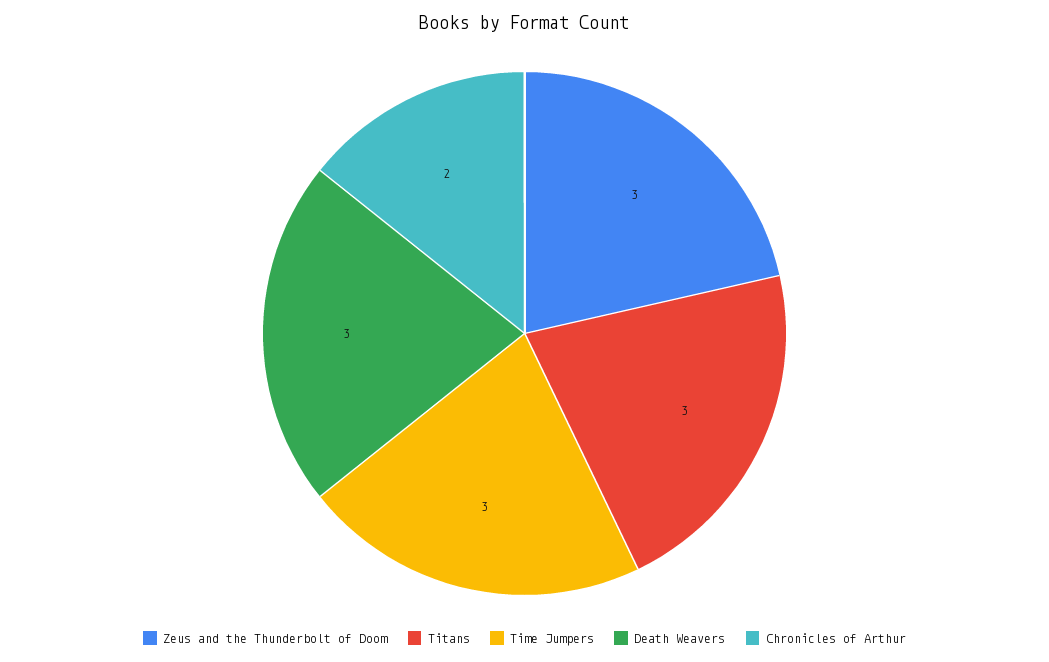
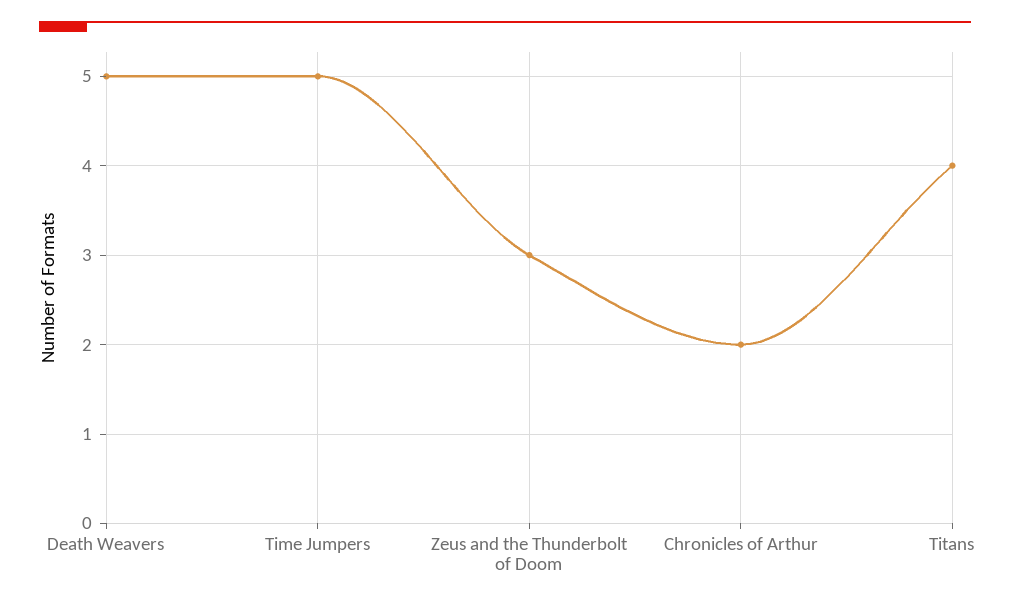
Titans: 3 -> 4
Time Jumpers: 3 -> 5
Death Weavers: 3 -> 5

